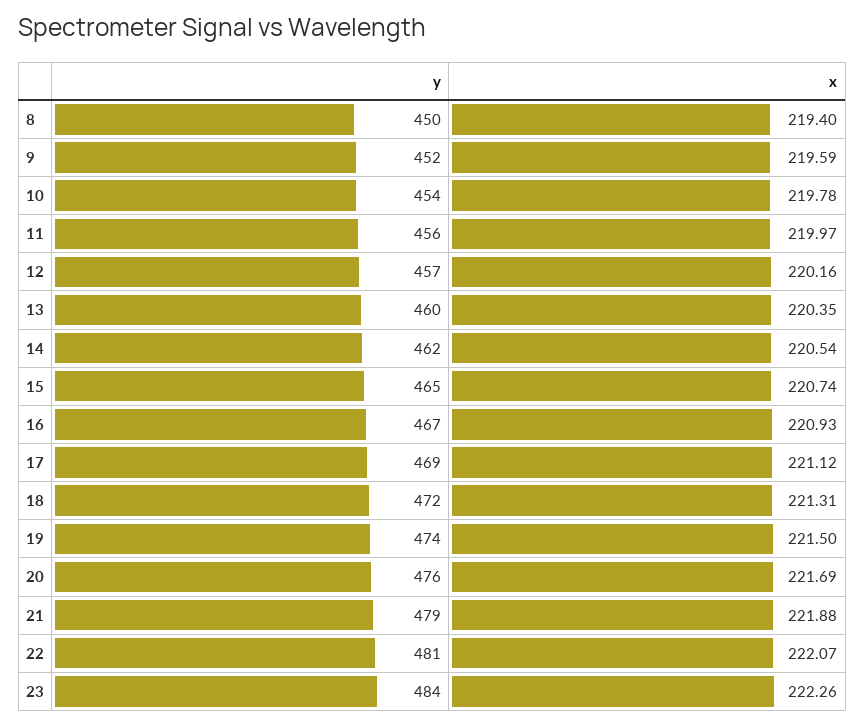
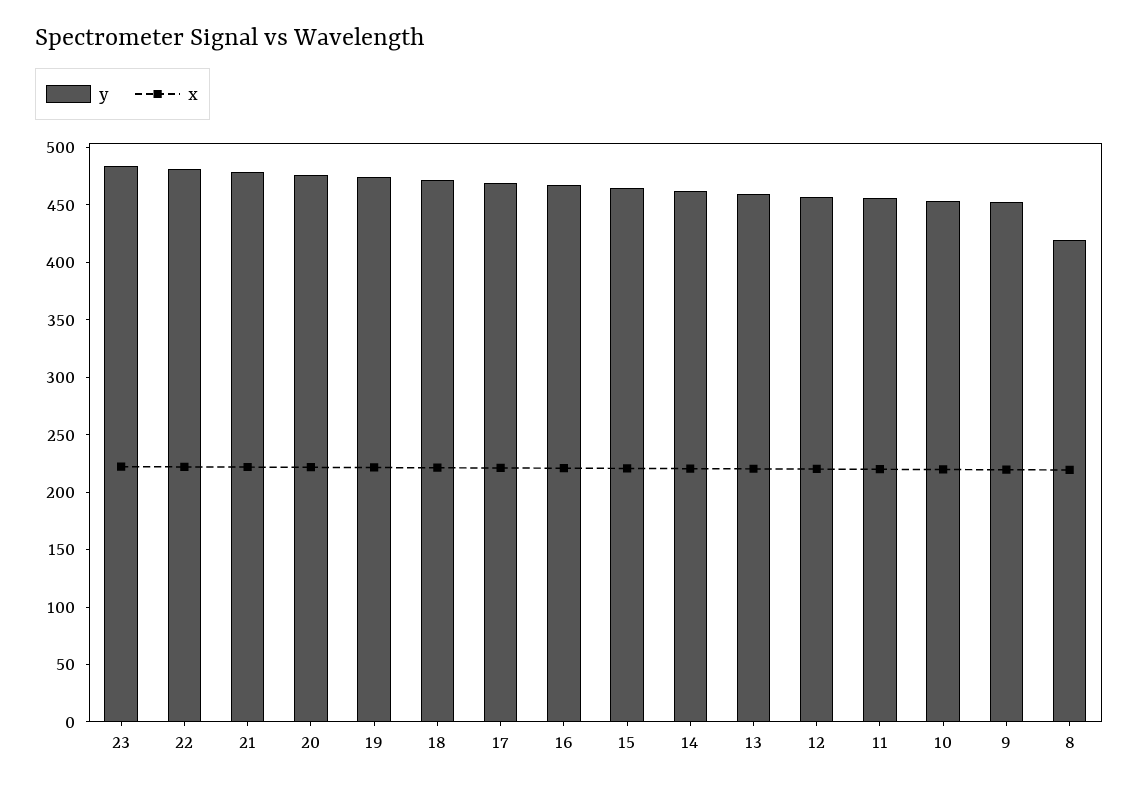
y, 8: 450 -> 420

